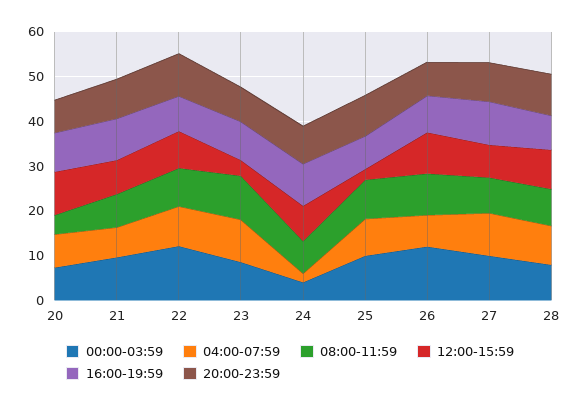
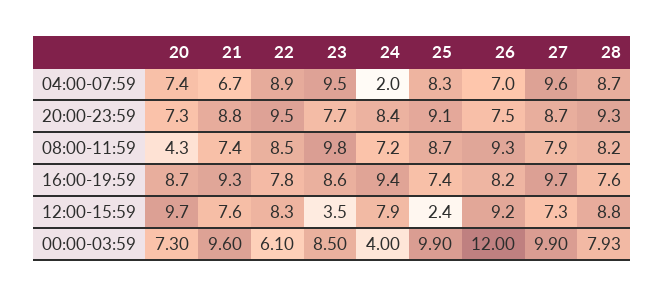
00:00-03:59, 22: 12 -> 6.1

